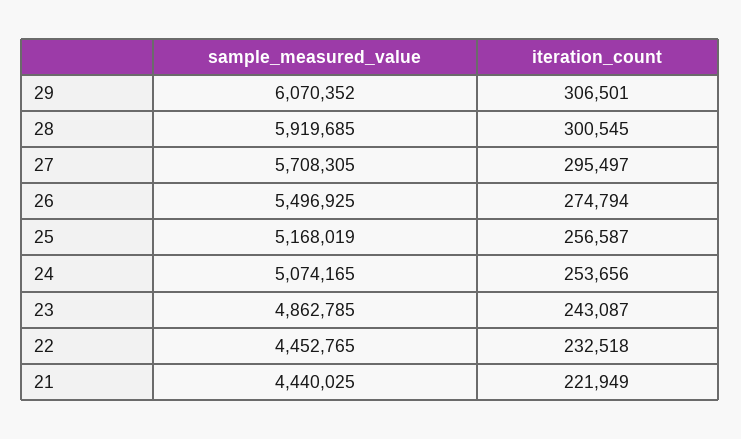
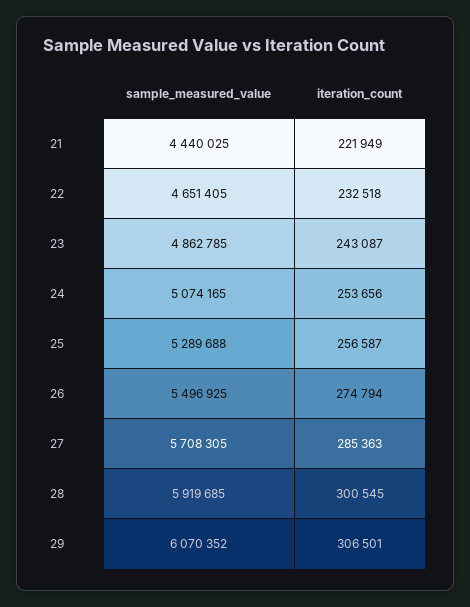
iteration_count, 27: 295497 -> 285363
sample_measured_value, 25: 5168019 -> 5289688
sample_measured_value, 22: 4452765 -> 4651405

